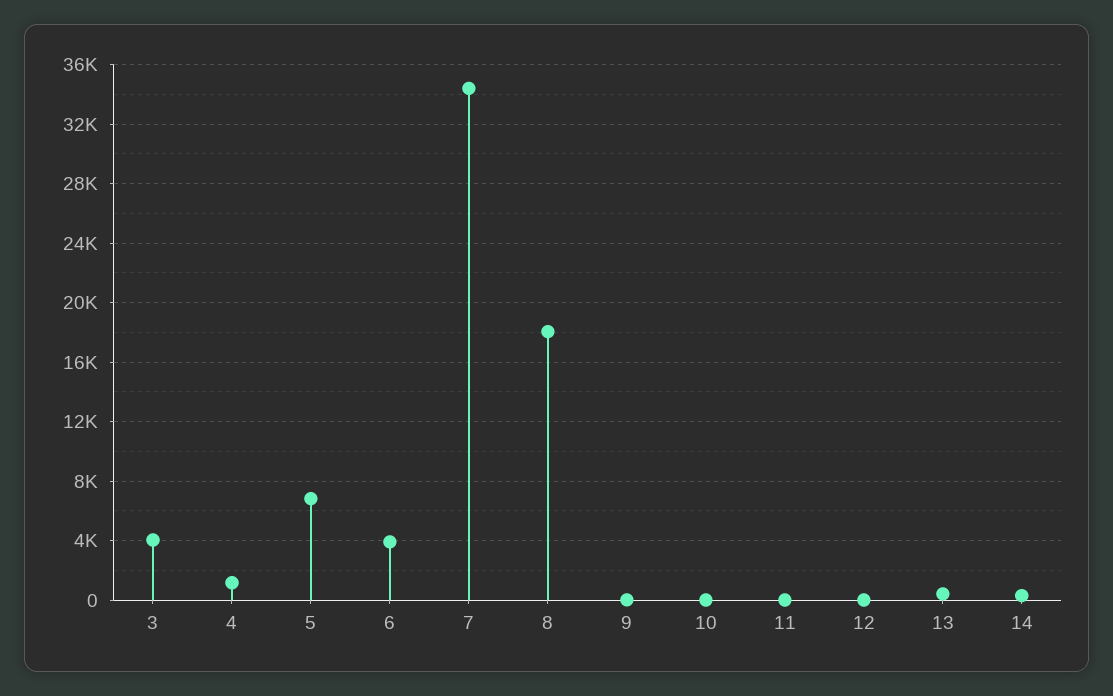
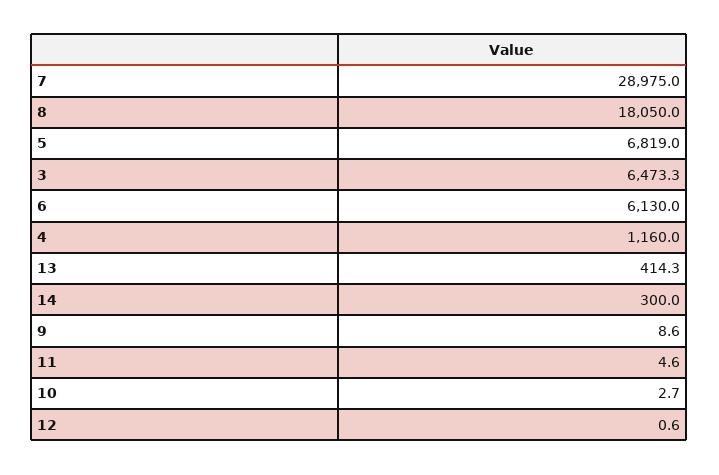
3: 4000 -> 6473.3
6: 4000 -> 6130
7: 34500 -> 28975

